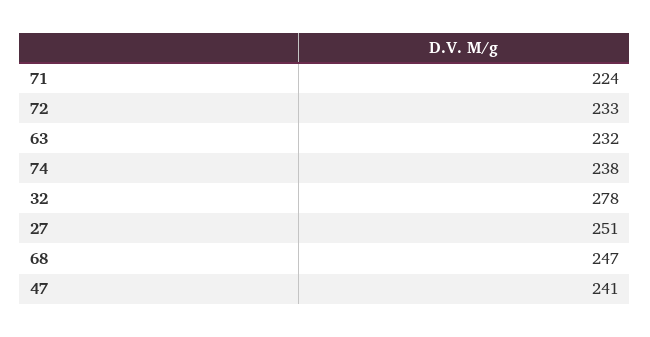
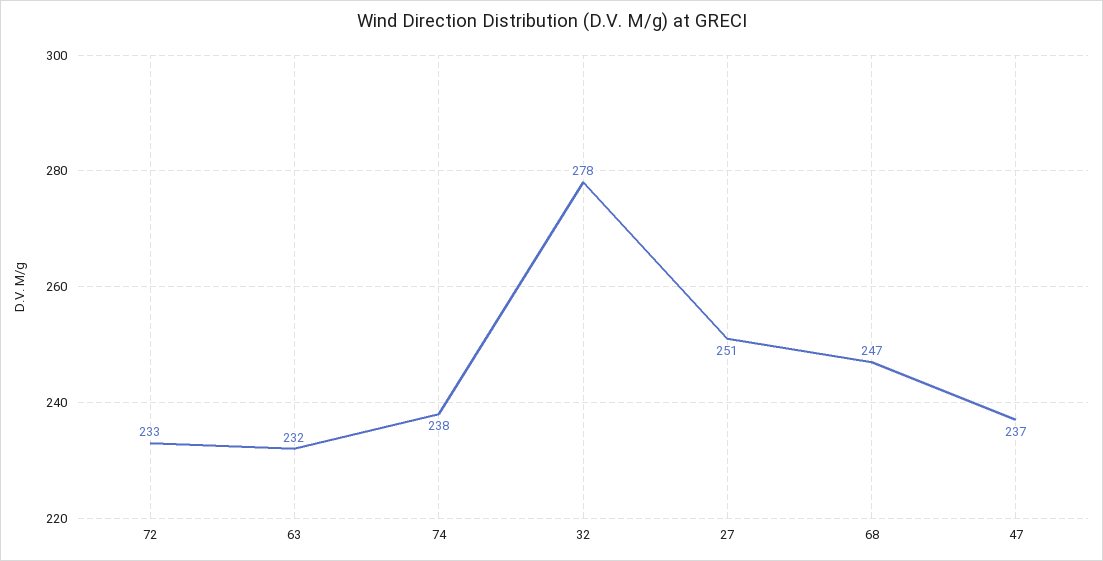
71: 224 -> none
47: 241 -> 237

